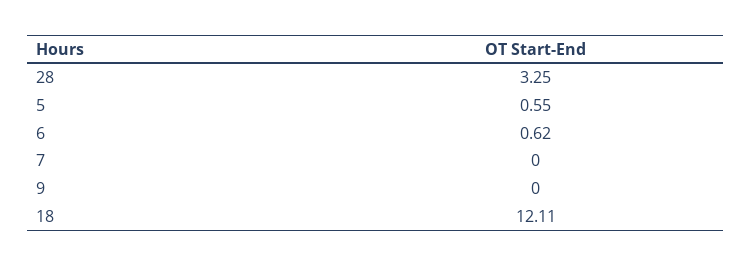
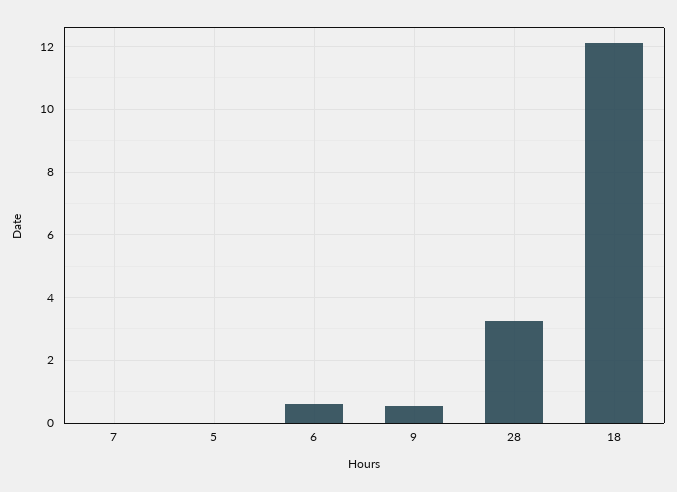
5: 0.55 -> 0
9: 0 -> 0.6

